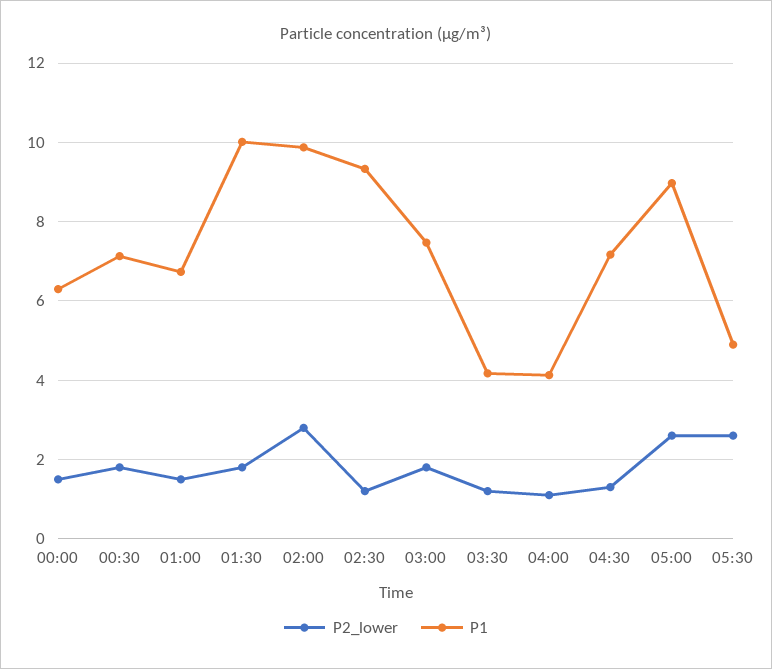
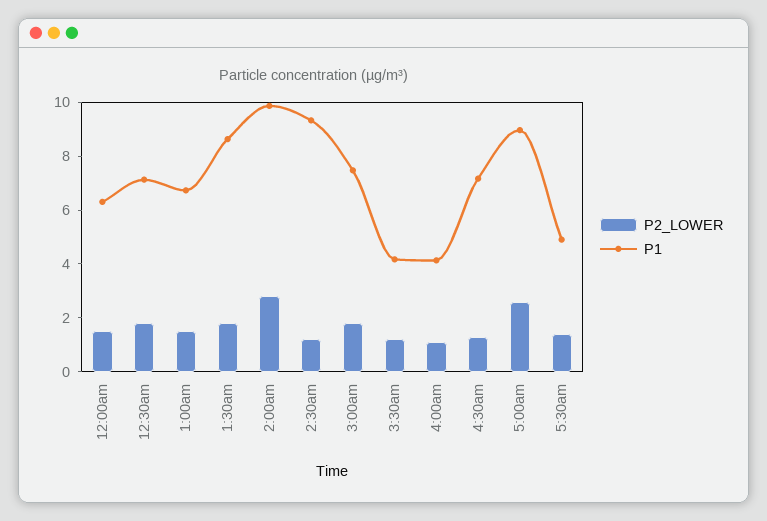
P1, 01:30: 10 -> 8.5
P2_lower, 05:30: 2.6 -> 1.5

